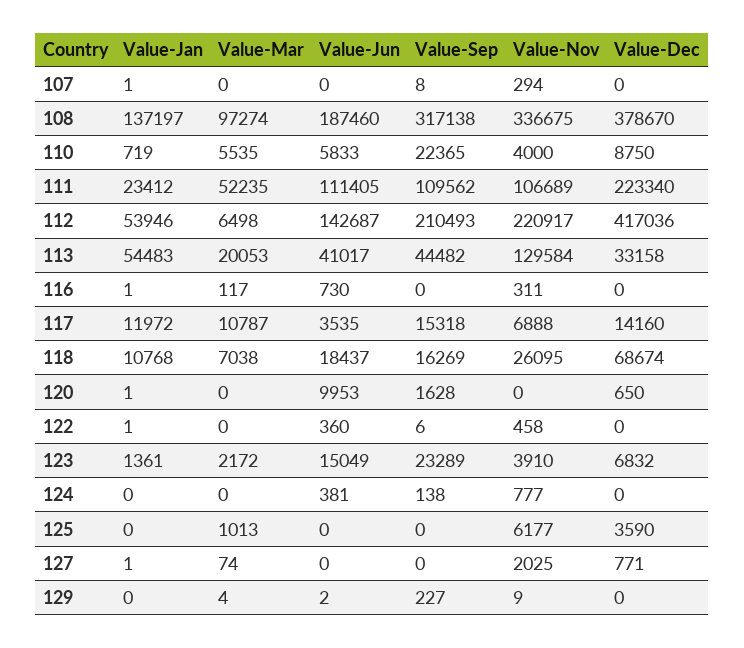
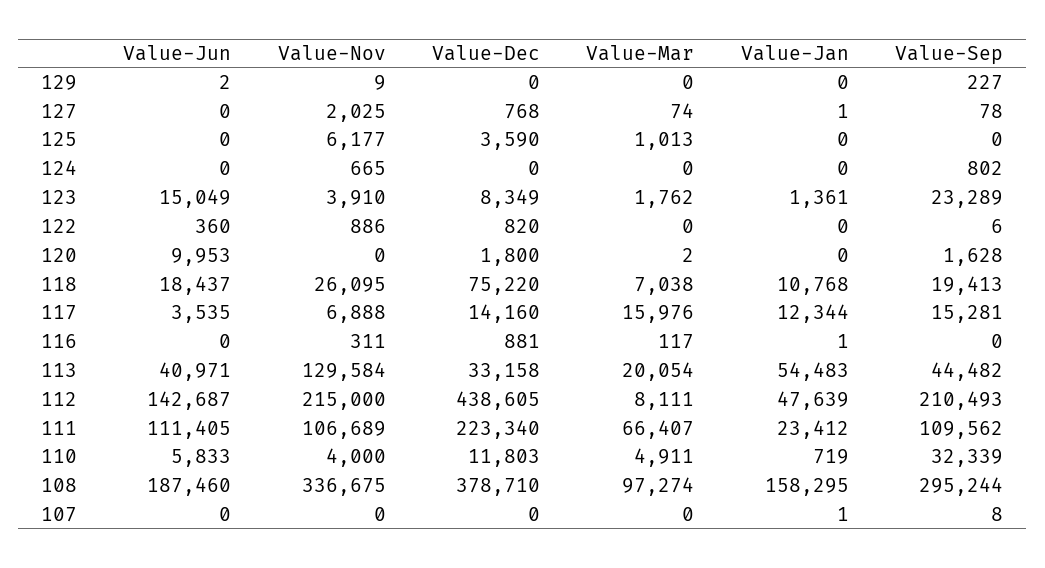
Value-Nov, 107: 294 -> 0
Value-Jan, 108: 137197 -> 158295
Value-Sep, 108: 317138 -> 295244
Value-Dec, 108: 378670 -> 378710
Value-Mar, 110: 5535 -> 4911
Value-Sep, 110: 22365 -> 32339
Value-Dec, 110: 8750 -> 11803
Value-Mar, 111: 52235 -> 66407
Value-Jan, 112: 53946 -> 47639
Value-Mar, 112: 6498 -> 8111
Value-Nov, 112: 220917 -> 215000
Value-Dec, 112: 417036 -> 438605
Value-Mar, 113: 20053 -> 20054
Value-Jun, 113: 41017 -> 40971
Value-Jun, 116: 730 -> 0
Value-Dec, 116: 0 -> 881
Value-Jan, 117: 11972 -> 12344
Value-Mar, 117: 10787 -> 15976
Value-Sep, 117: 15318 -> 15281
Value-Sep, 118: 16269 -> 19413
Value-Dec, 118: 68674 -> 75220
Value-Jan, 120: 1 -> 0
Value-Mar, 120: 0 -> 2
Value-Dec, 120: 650 -> 1800
Value-Jan, 122: 1 -> 0
Value-Nov, 122: 458 -> 886
Value-Dec, 122: 0 -> 820
Value-Mar, 123: 2172 -> 1762
Value-Dec, 123: 6832 -> 8349
Value-Jun, 124: 381 -> 0
Value-Sep, 124: 138 -> 802
Value-Nov, 124: 777 -> 665
Value-Sep, 127: 0 -> 78
Value-Dec, 127: 771 -> 768
Value-Mar, 129: 4 -> 0

